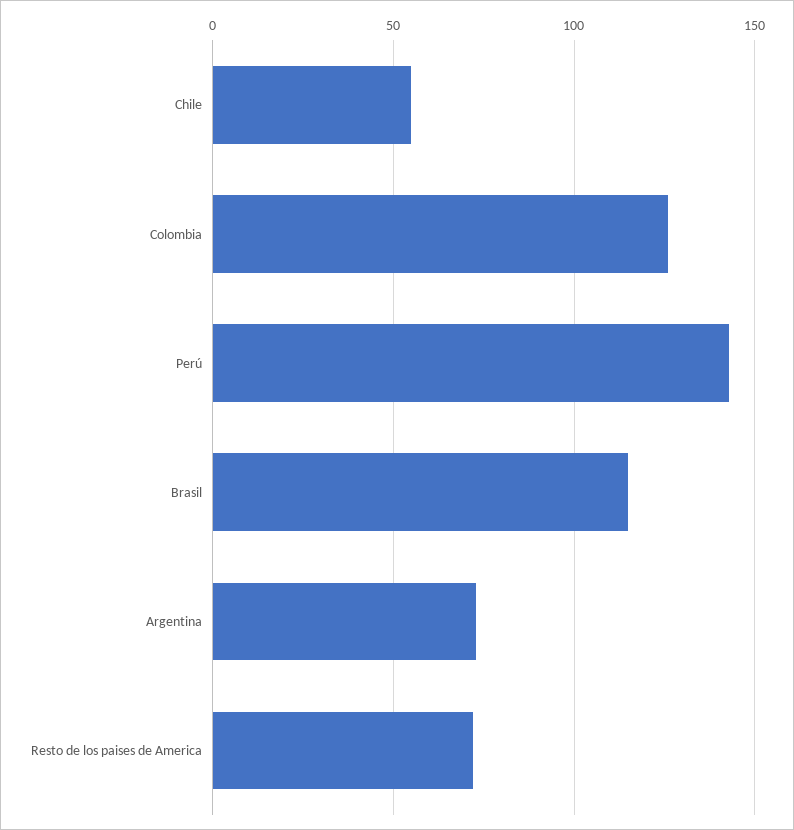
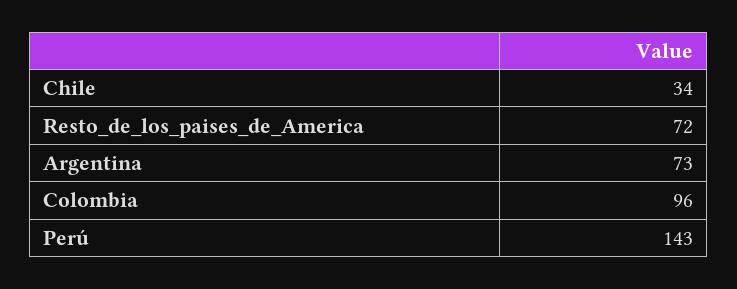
Chile: 55 -> 34
Colombia: 125 -> 96
Brasil: 115 -> none

